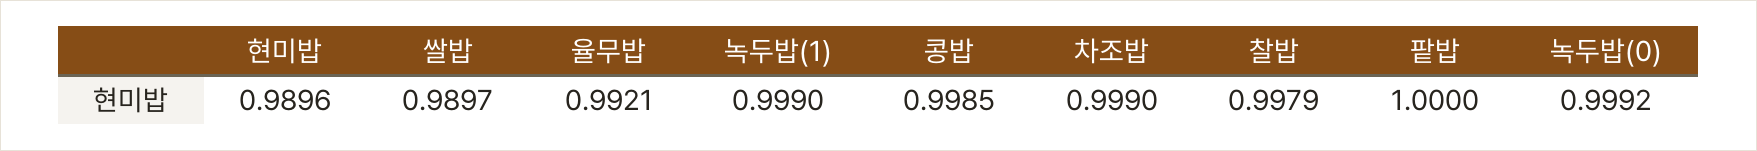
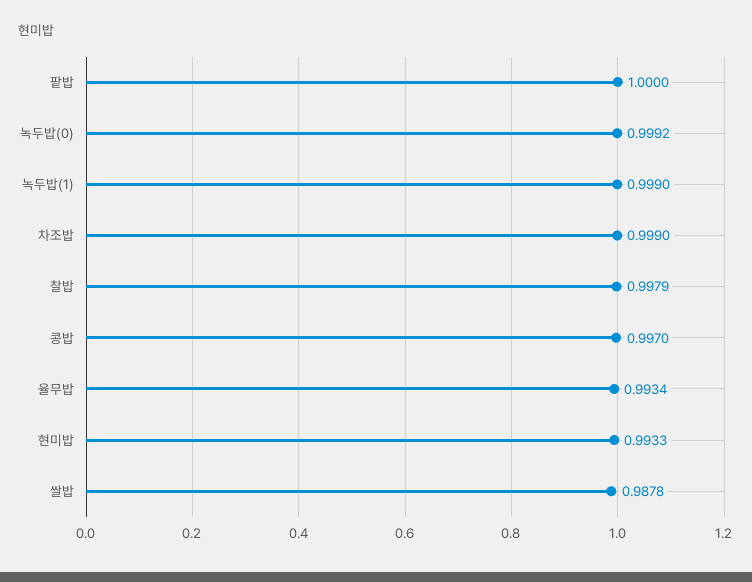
현미밥: 0.9896 -> 0.9933
쌀밥: 0.9897 -> 0.9878
율무밥: 0.9921 -> 0.9934
콩밥: 0.9985 -> 0.997

